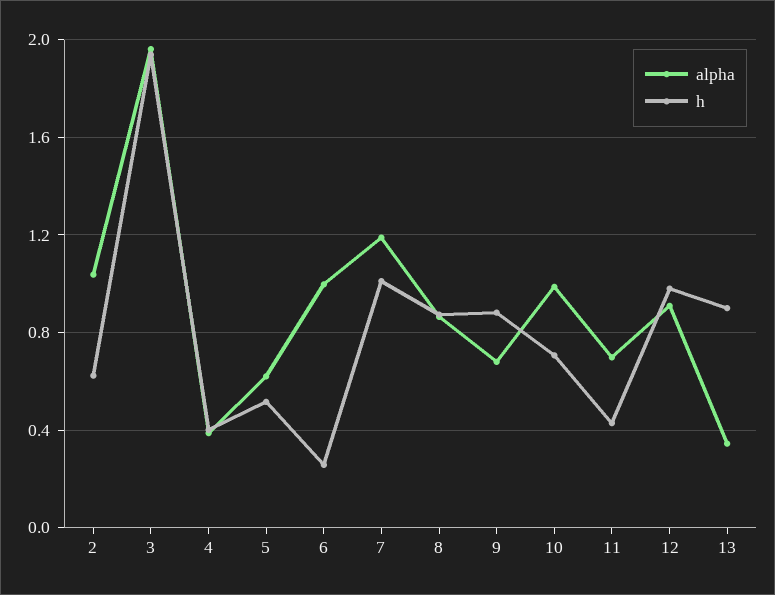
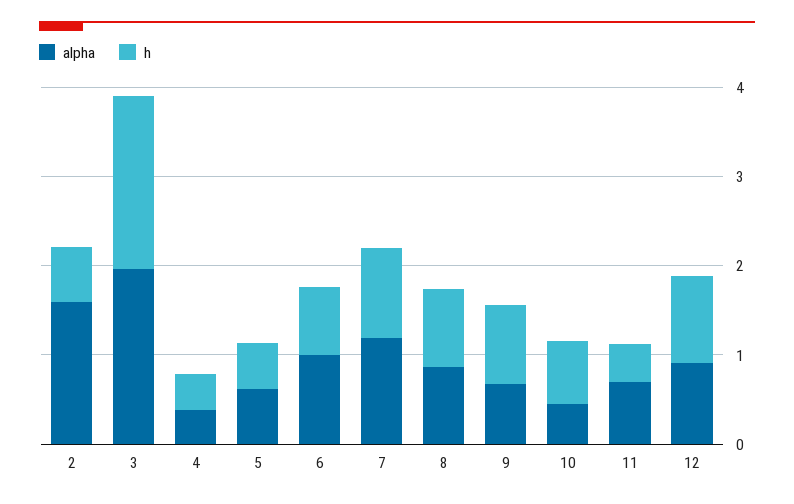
alpha, 2: 1.05 -> 1.6
h, 6: 0.25 -> 0.8
alpha, 10: 1 -> 0.4
alpha, 13: 0.35 -> none
h, 13: 0.9 -> none

